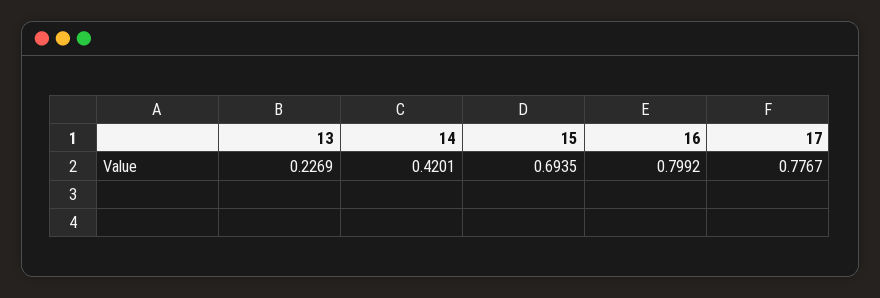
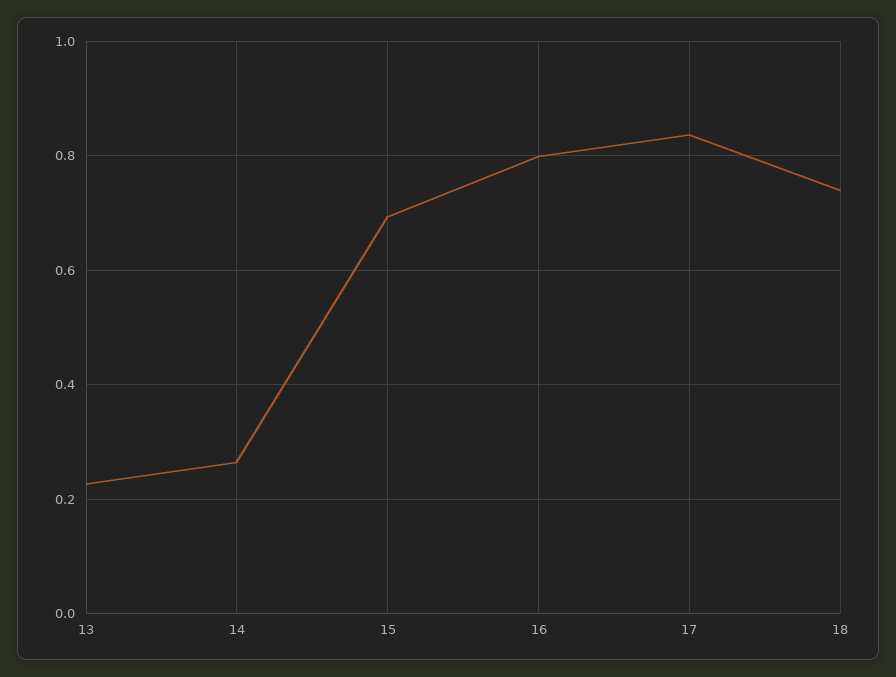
14: 0.4201 -> 0.26
17: 0.7767 -> 0.84
18: none -> 0.74

